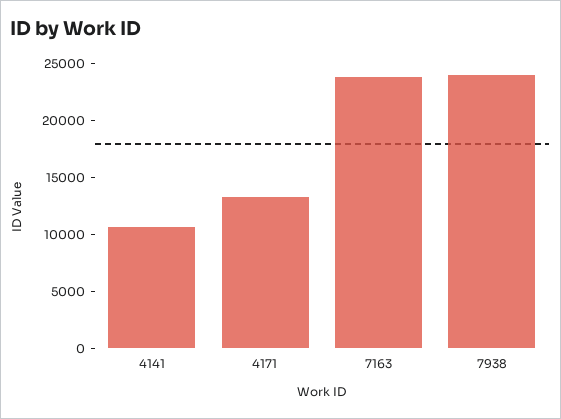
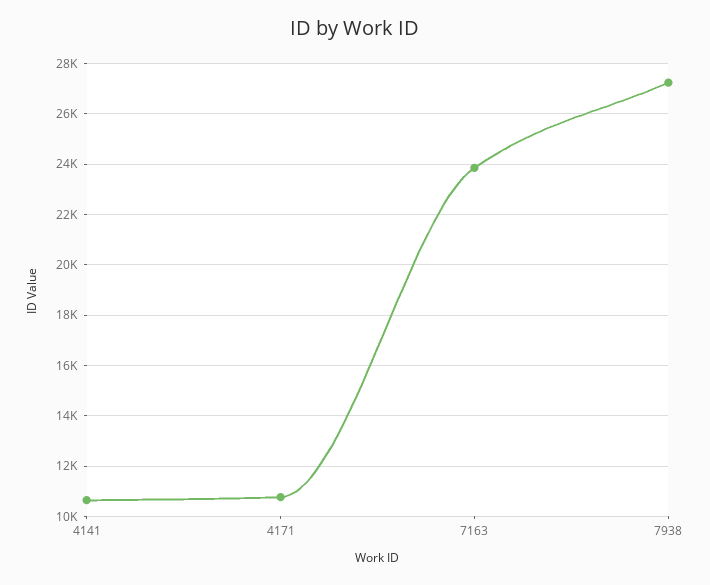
4171: 13000 -> 10750
7938: 24000 -> 27250

